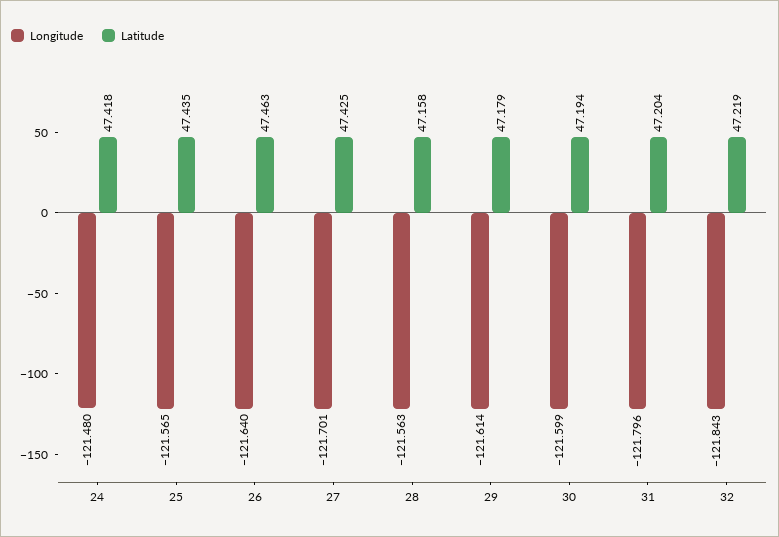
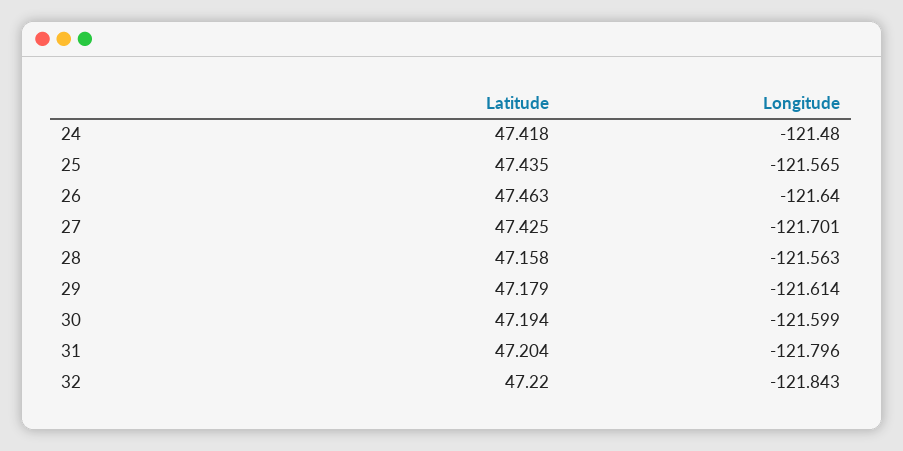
Latitude, 32: 47.219 -> 47.22

